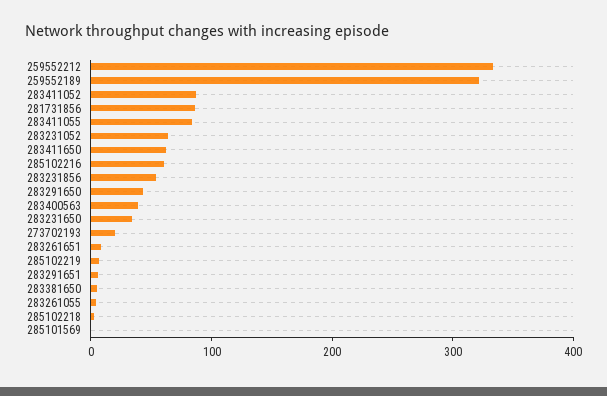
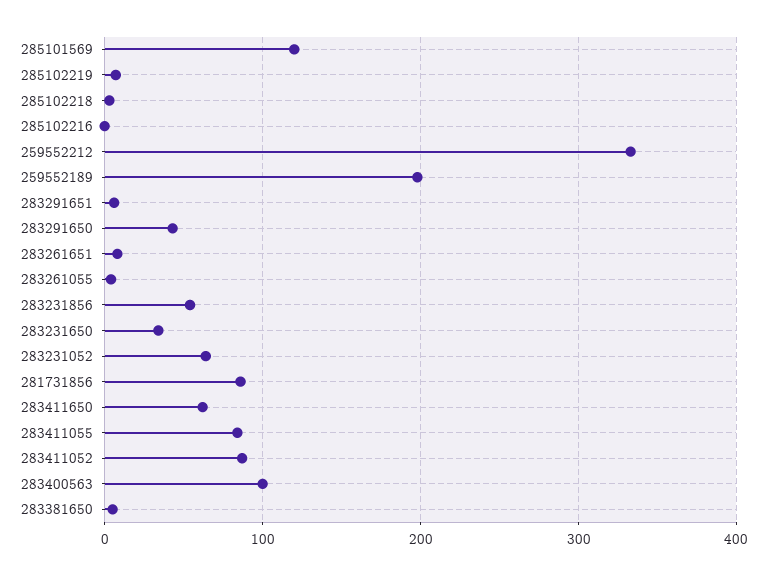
259552189: 320 -> 200
285102216: 60 -> 0
283400563: 40 -> 100
273702193: 20 -> none
285101569: 0 -> 120

